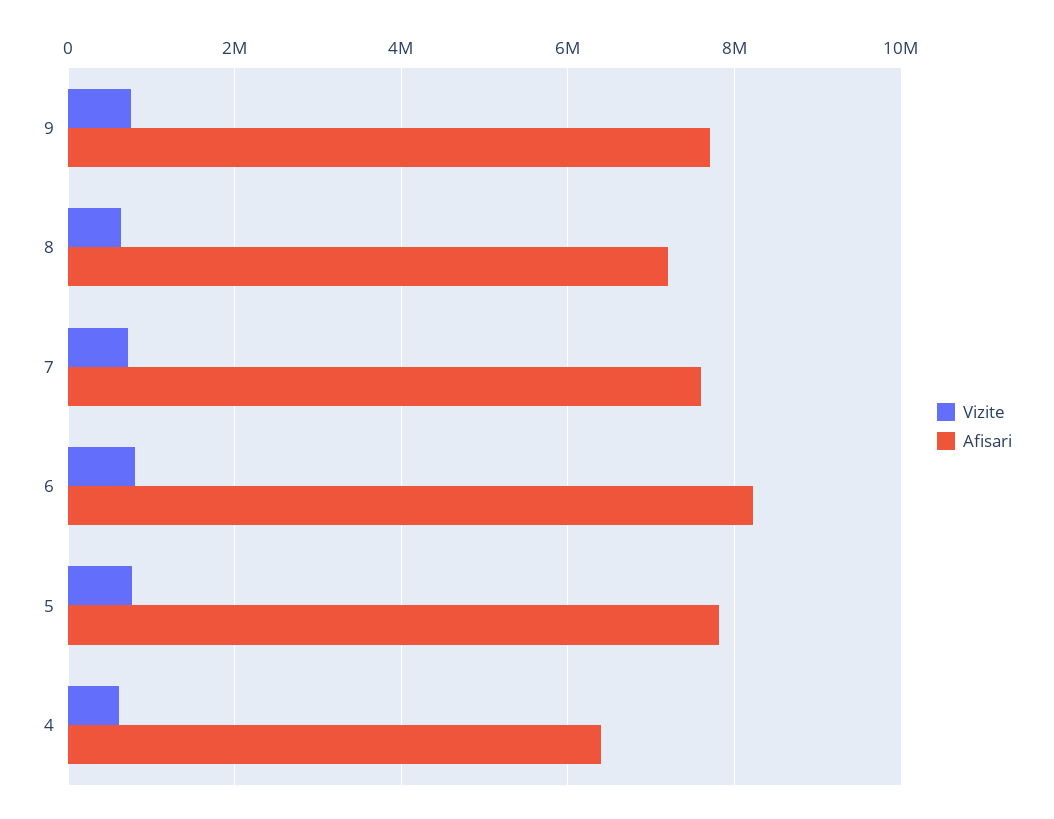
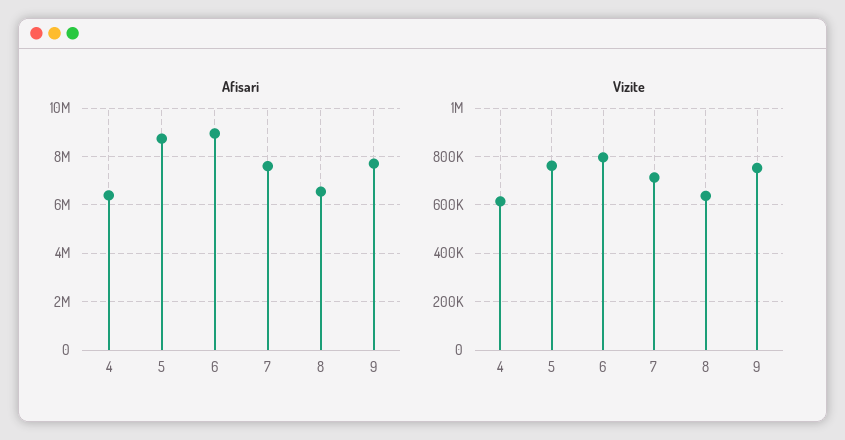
Afisari, 8: 7200000 -> 6500000
Afisari, 6: 8200000 -> 9000000
Afisari, 5: 7800000 -> 8750000

